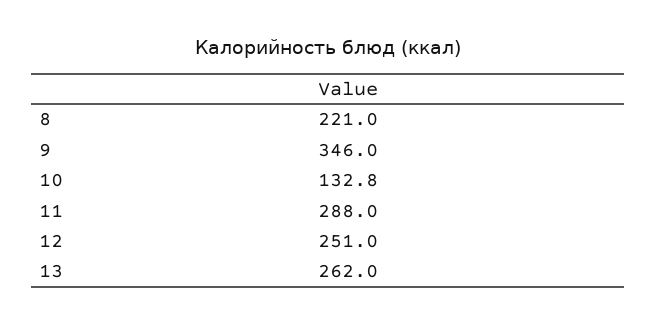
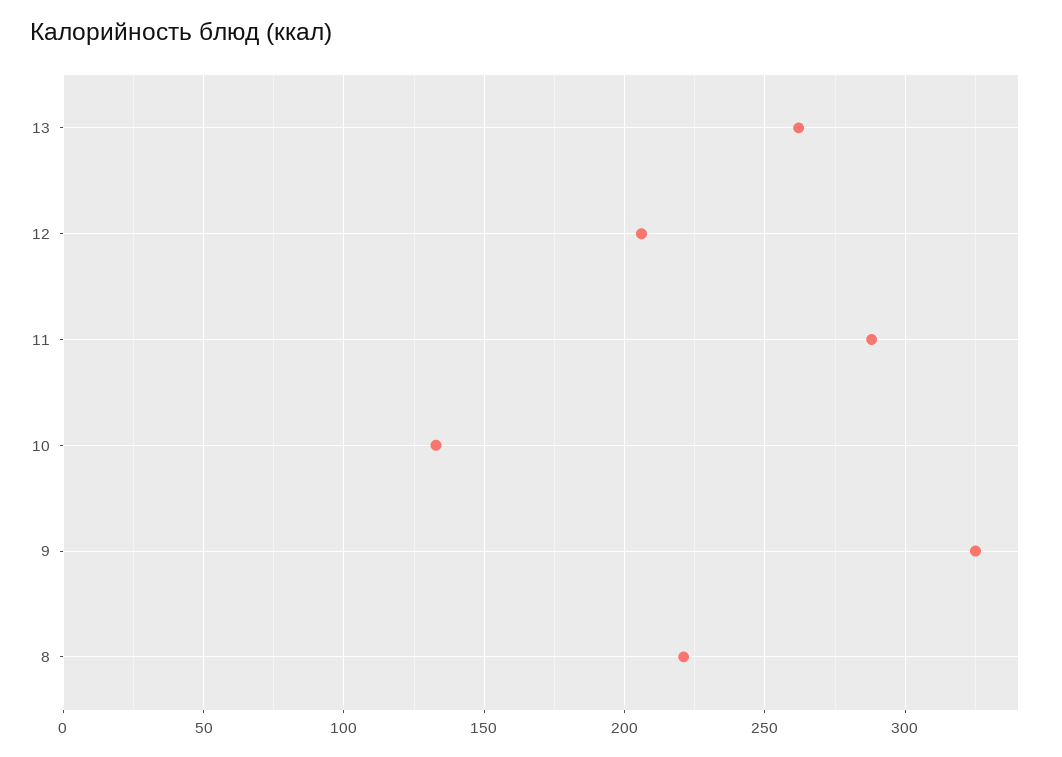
9: 346 -> 325
12: 251 -> 205

